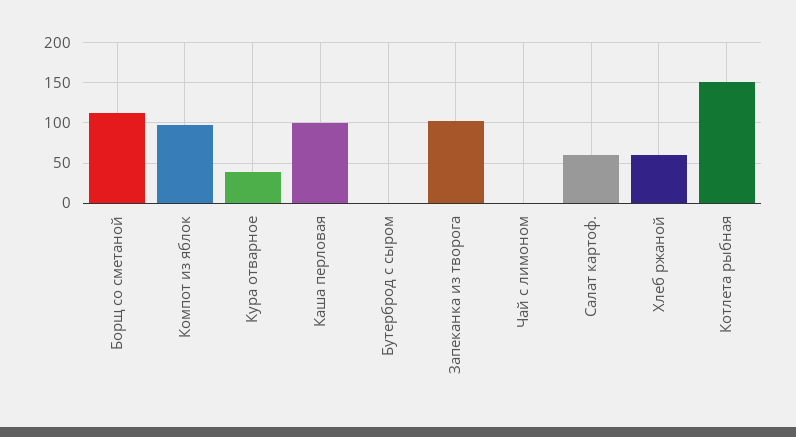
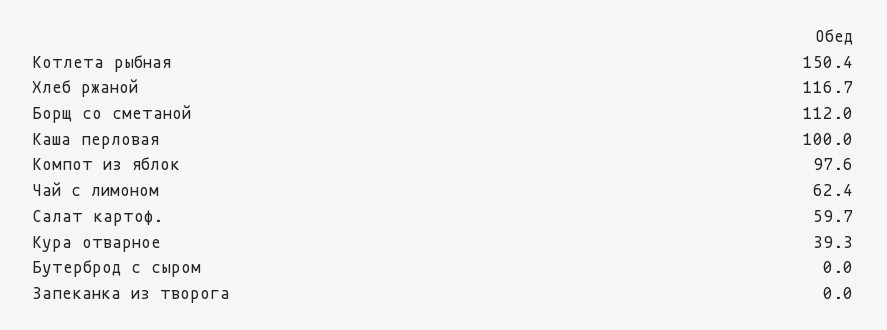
Запеканка из творога: 100 -> 0
Чай с лимоном: 0 -> 62.4
Хлеб ржаной: 60 -> 116.7

